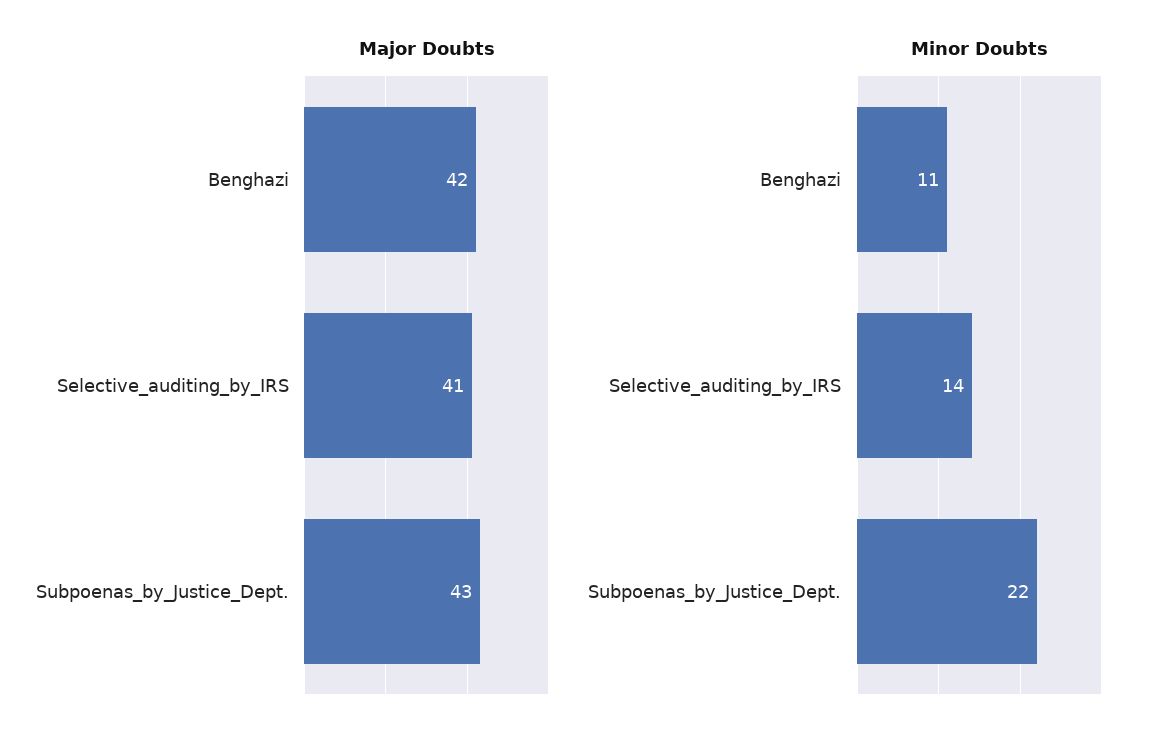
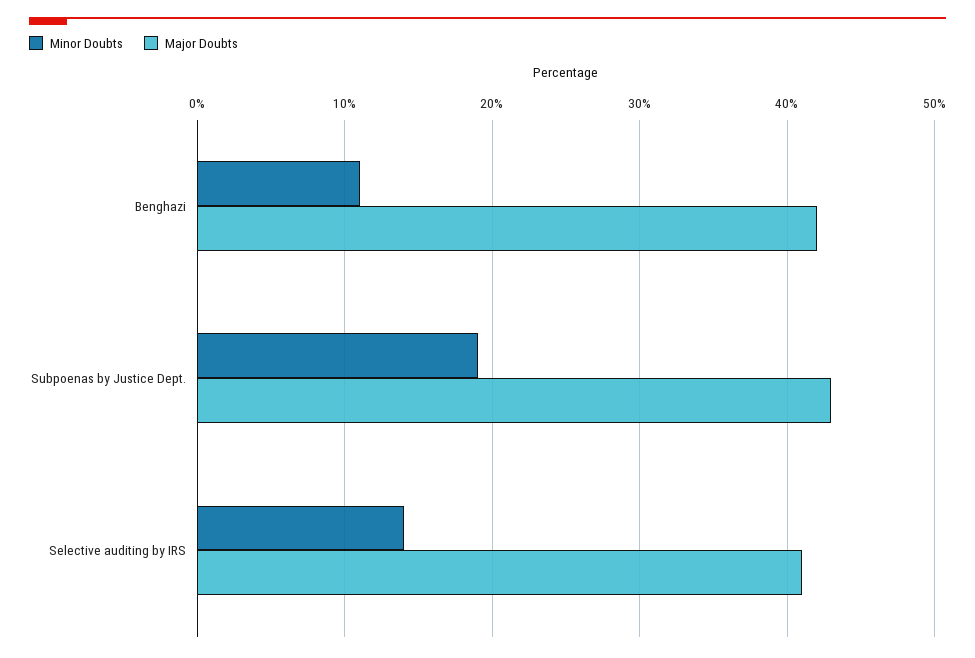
Minor Doubts, Subpoenas_by_Justice_Dept.: 22 -> 19

